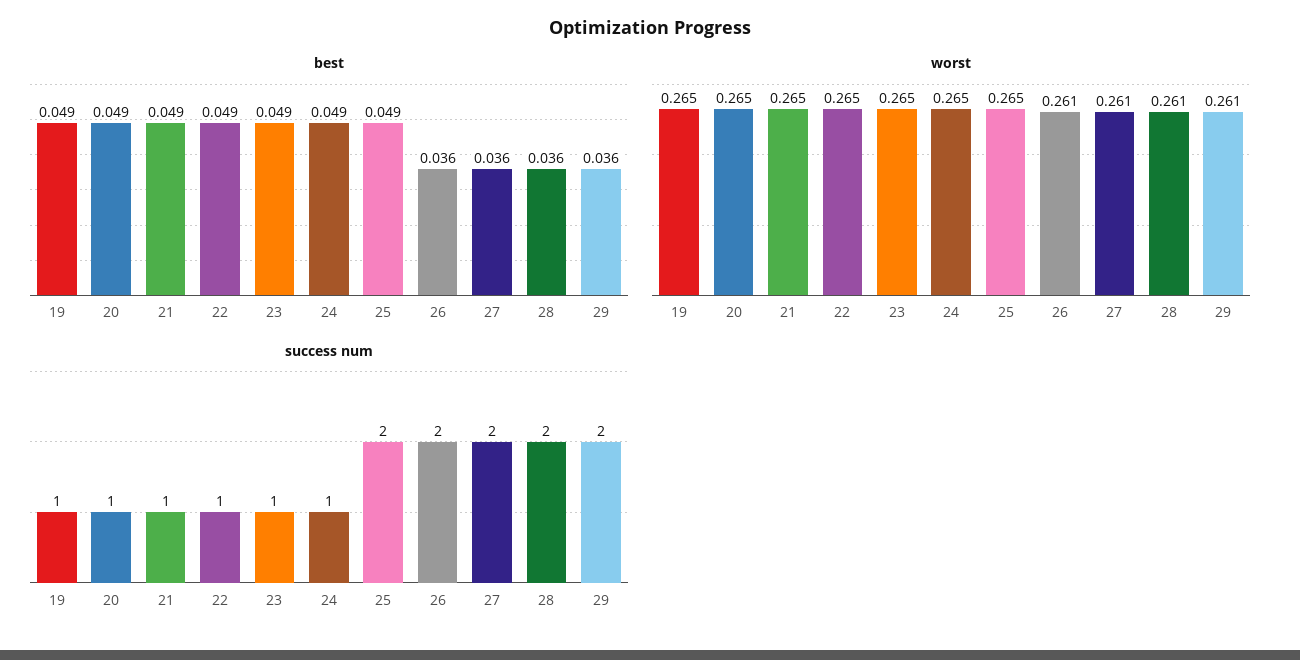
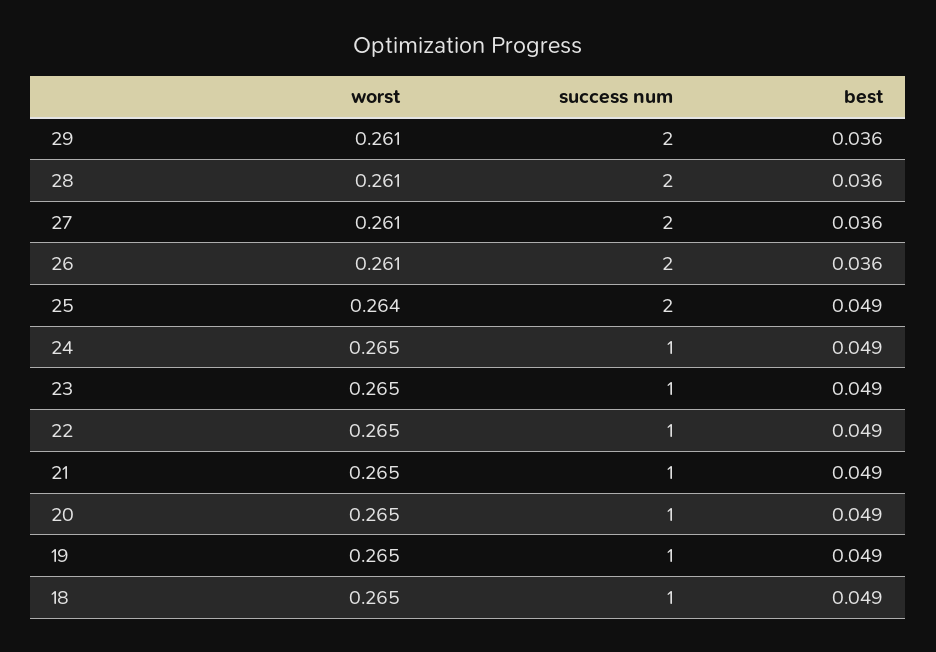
worst, 25: 0.265 -> 0.264
worst, 18: none -> 0.265
success num, 18: none -> 1
best, 18: none -> 0.049

